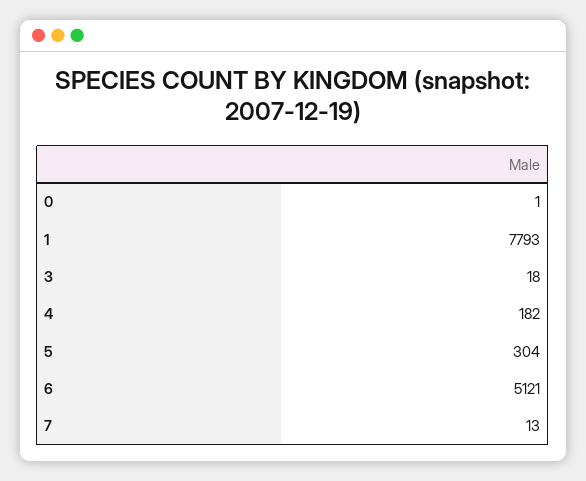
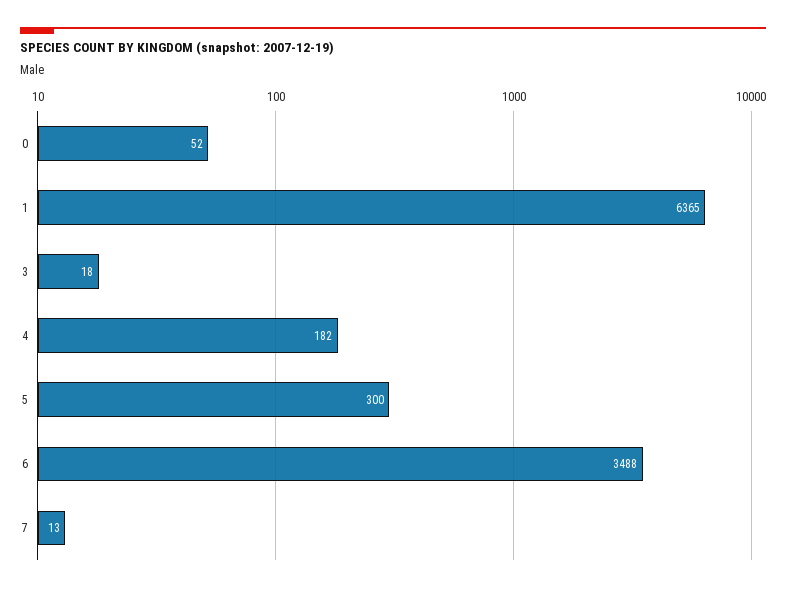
0: 1 -> 52
1: 7793 -> 6365
5: 304 -> 300
6: 5121 -> 3488

